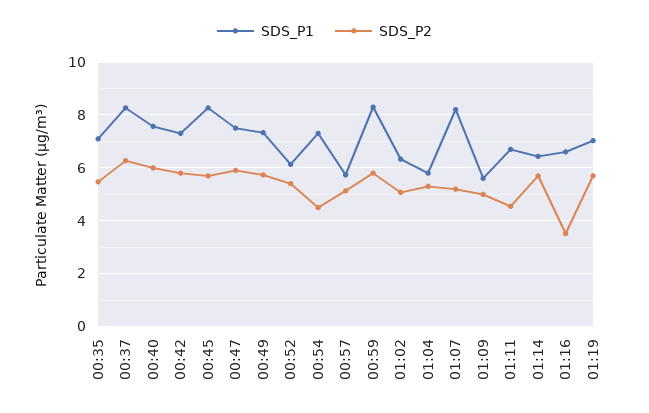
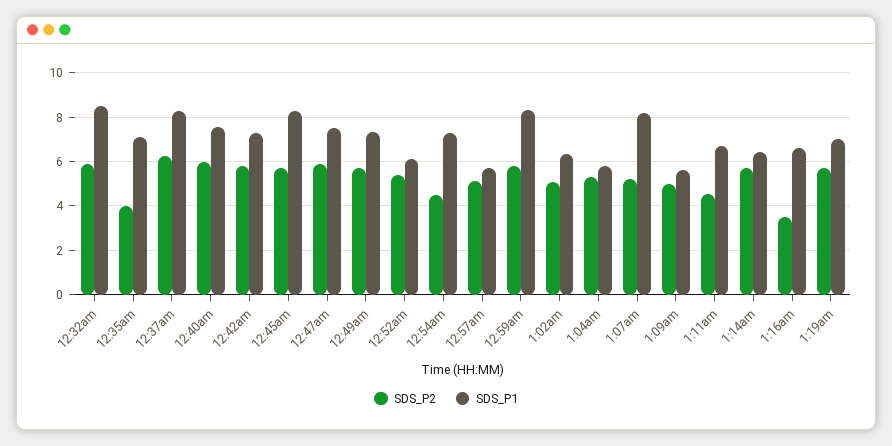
SDS_P2, 00:35: 5.5 -> 4
SDS_P2, 12:32am: none -> 6
SDS_P1, 12:32am: none -> 8.5

